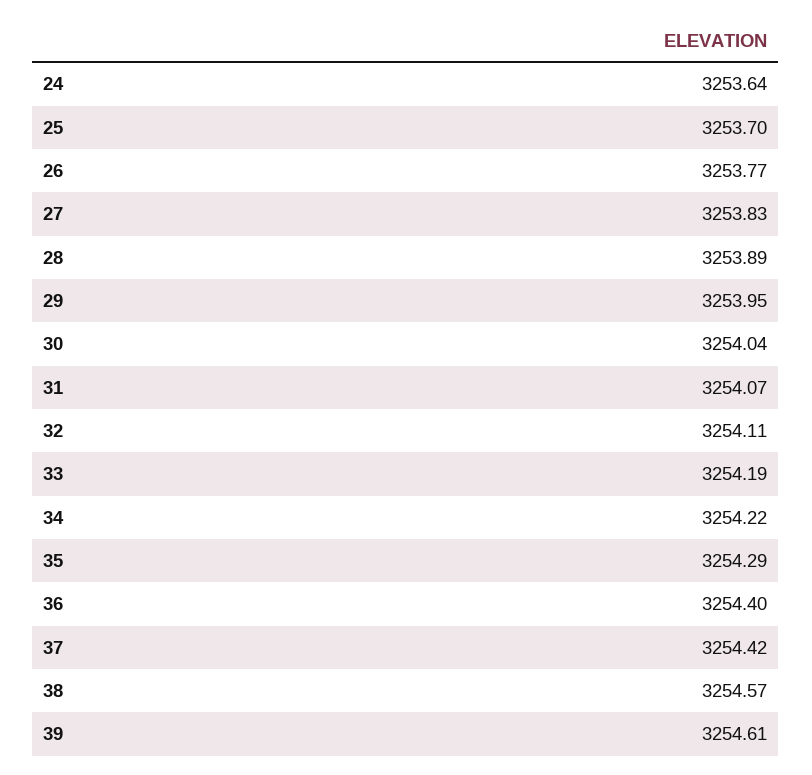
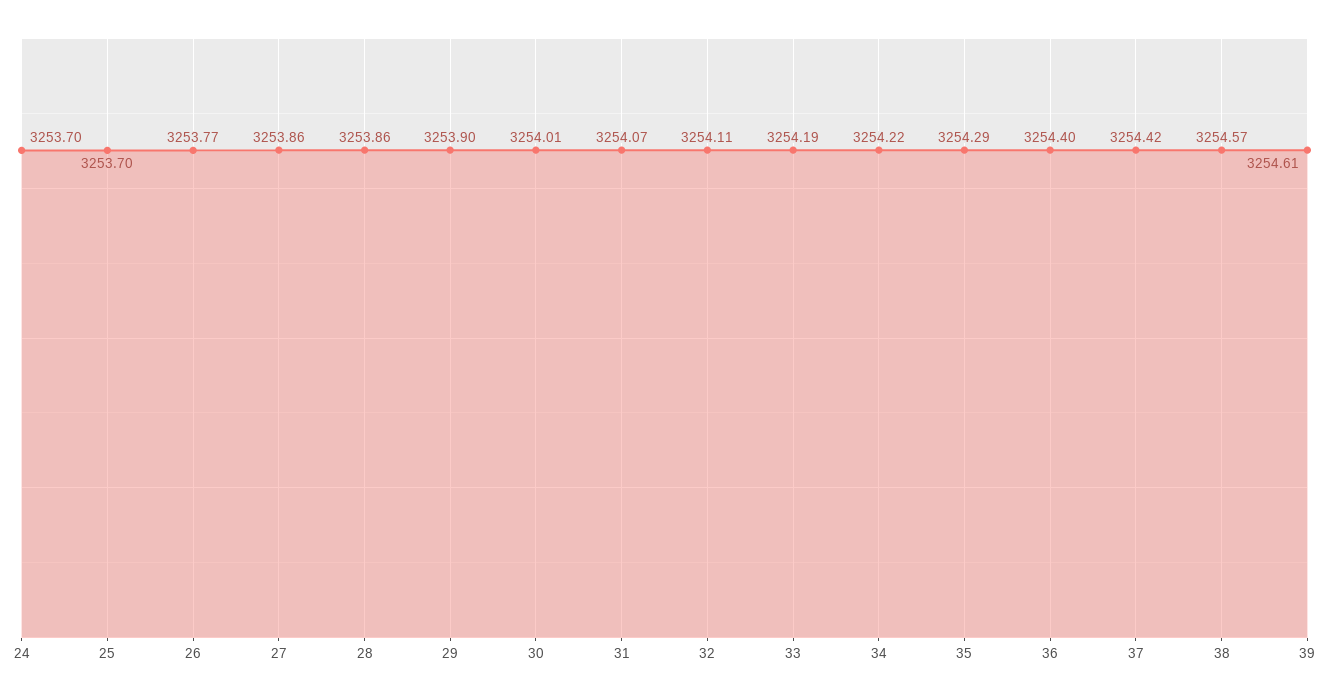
24: 3253.64 -> 3253.7
27: 3253.83 -> 3253.86
28: 3253.89 -> 3253.86
29: 3253.95 -> 3253.9
30: 3254.04 -> 3254.01

